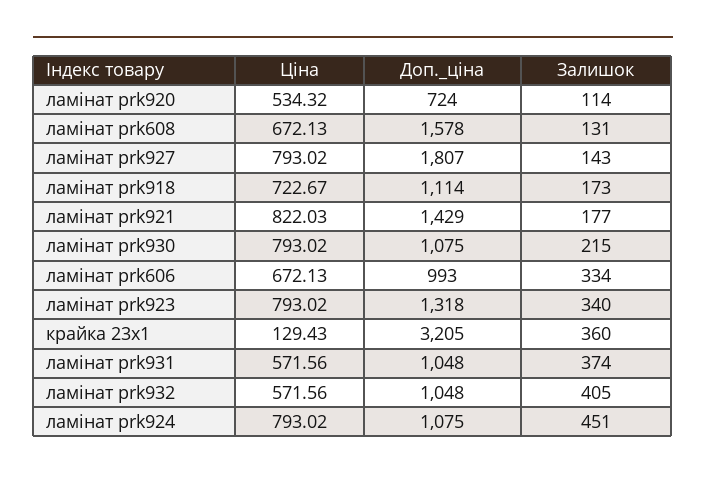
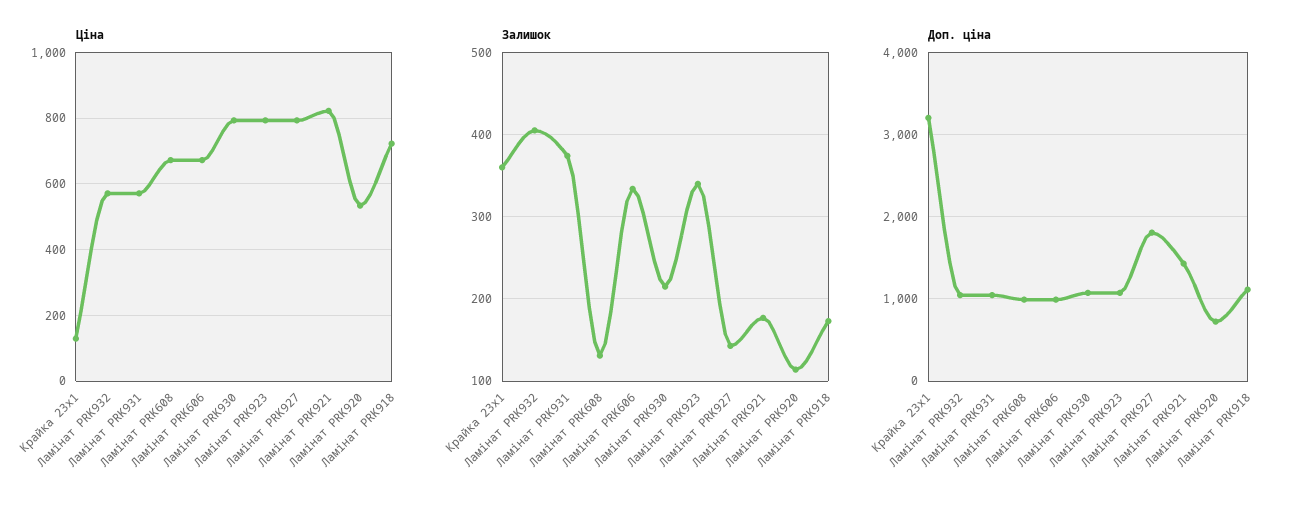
Доп._ціна, ламінат prk608: 1578 -> 1000
Доп._ціна, ламінат prk923: 1318 -> 1100
Ціна, ламінат prk924: 793.02 -> none
Доп._ціна, ламінат prk924: 1075 -> none
Залишок, ламінат prk924: 451 -> none

